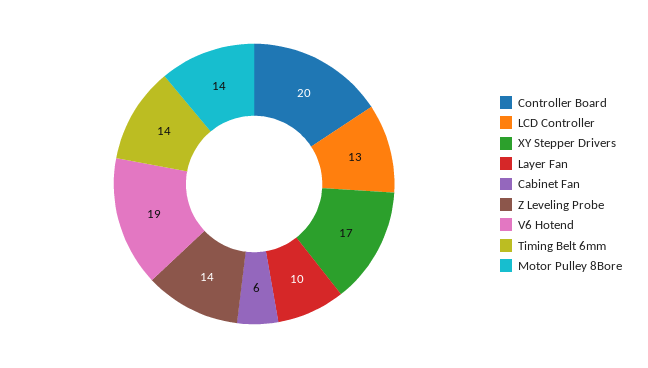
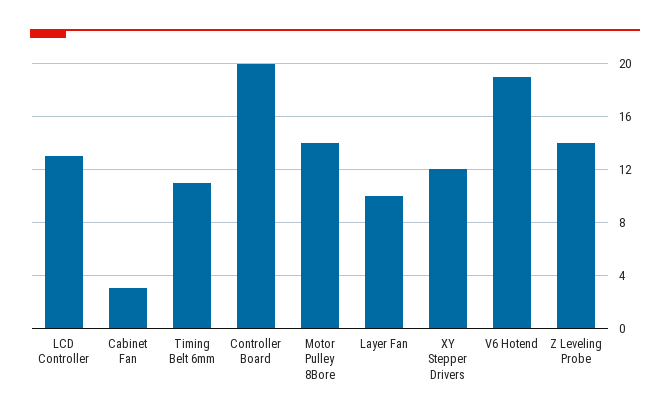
XY Stepper Drivers: 17 -> 12
Cabinet Fan: 6 -> 3
Timing Belt 6mm: 14 -> 11

